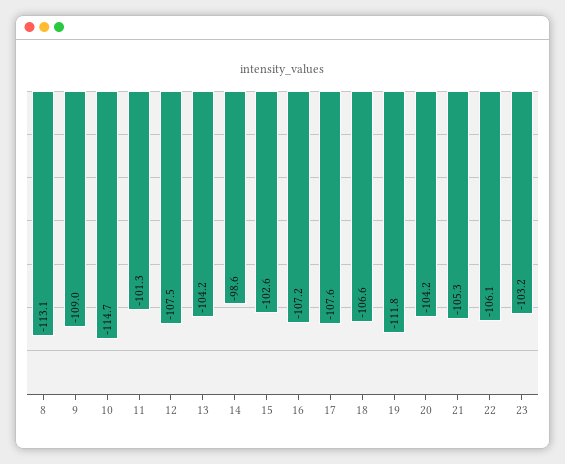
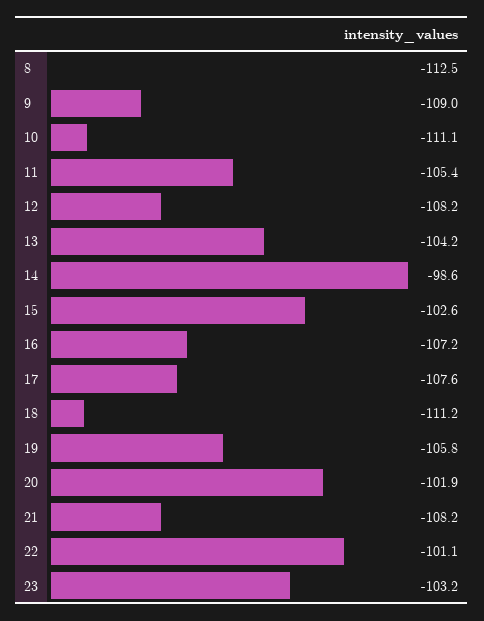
8: -113.1 -> -112.5
10: -114.7 -> -111.1
11: -101.3 -> -105.4
12: -107.5 -> -108.2
18: -106.6 -> -111.2
19: -111.8 -> -105.8
20: -104.2 -> -101.9
21: -105.3 -> -108.2
22: -106.1 -> -101.1

